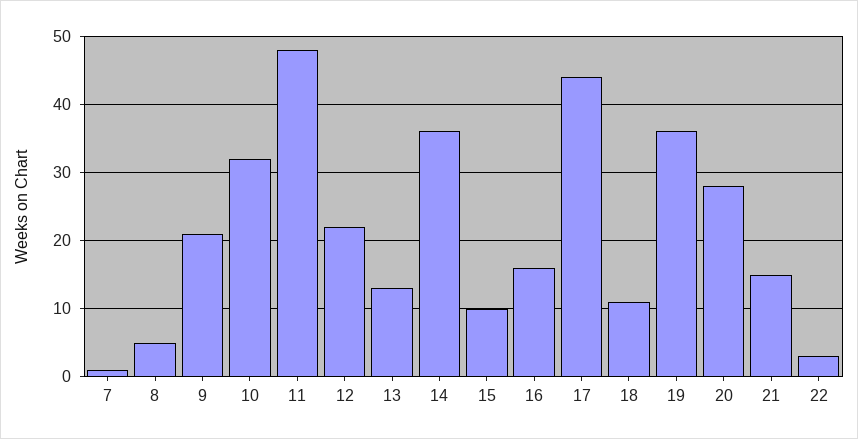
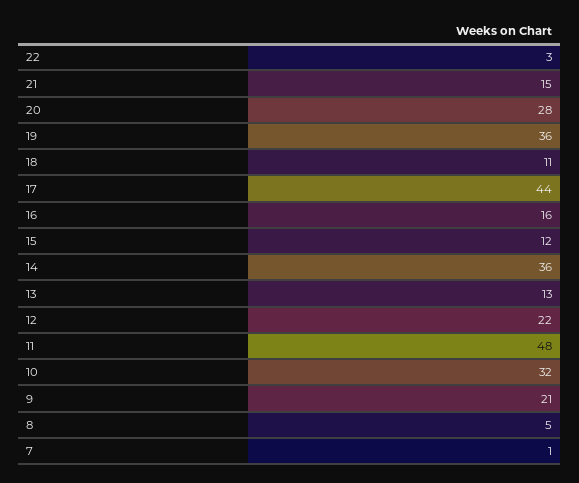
15: 10 -> 12

